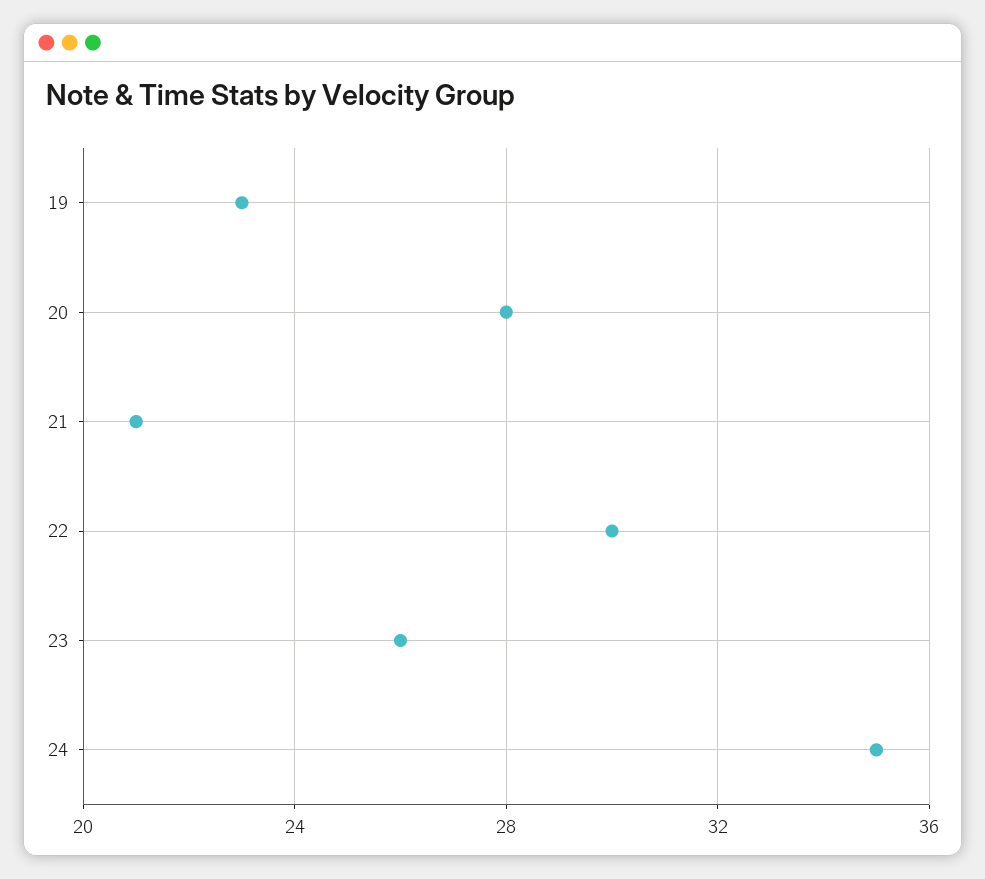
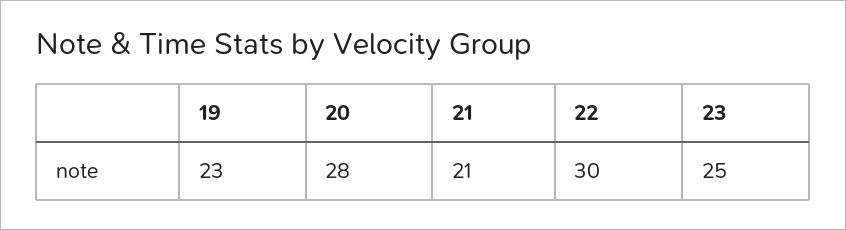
23: 26 -> 25
24: 35 -> none

